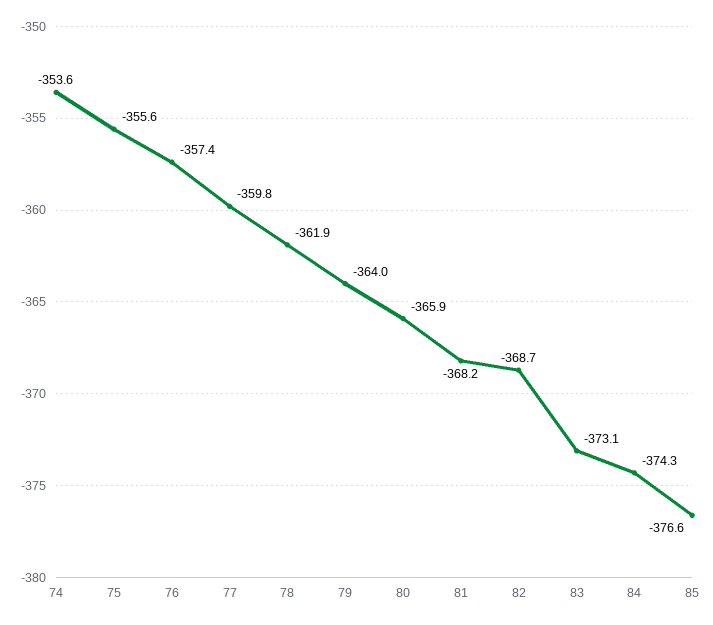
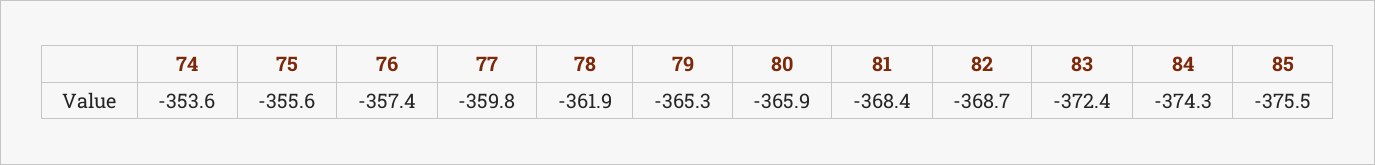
79: -364 -> -365.3
81: -368.2 -> -368.4
83: -373.1 -> -372.4
85: -376.6 -> -375.5

